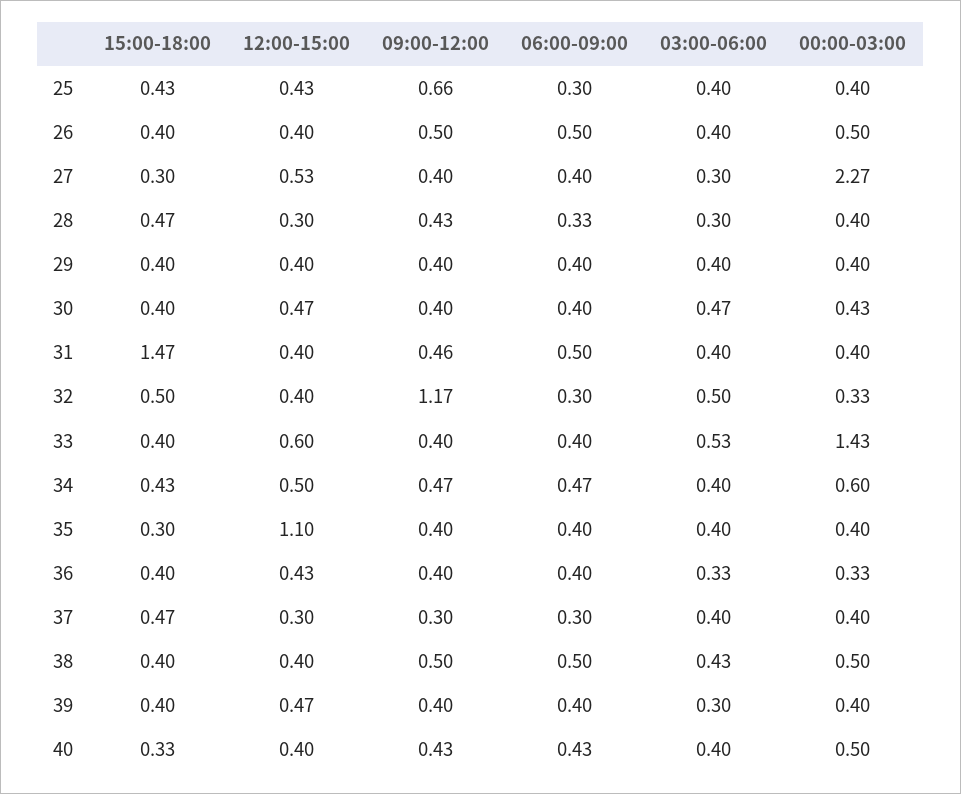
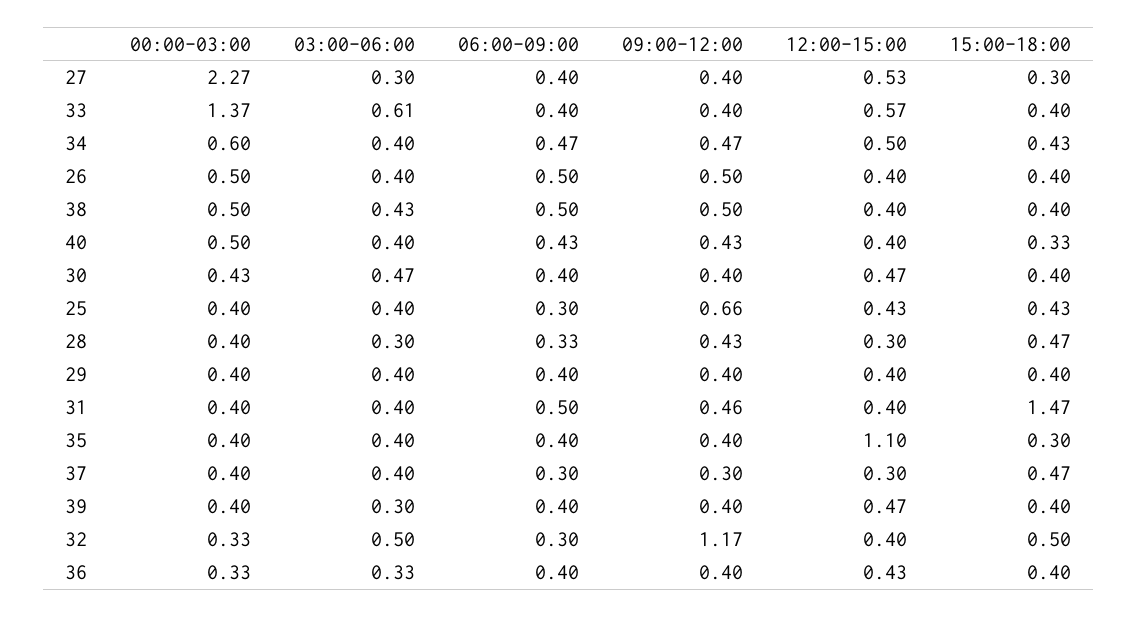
12:00-15:00, 33: 0.6 -> 0.57
03:00-06:00, 33: 0.53 -> 0.61
00:00-03:00, 33: 1.43 -> 1.37

